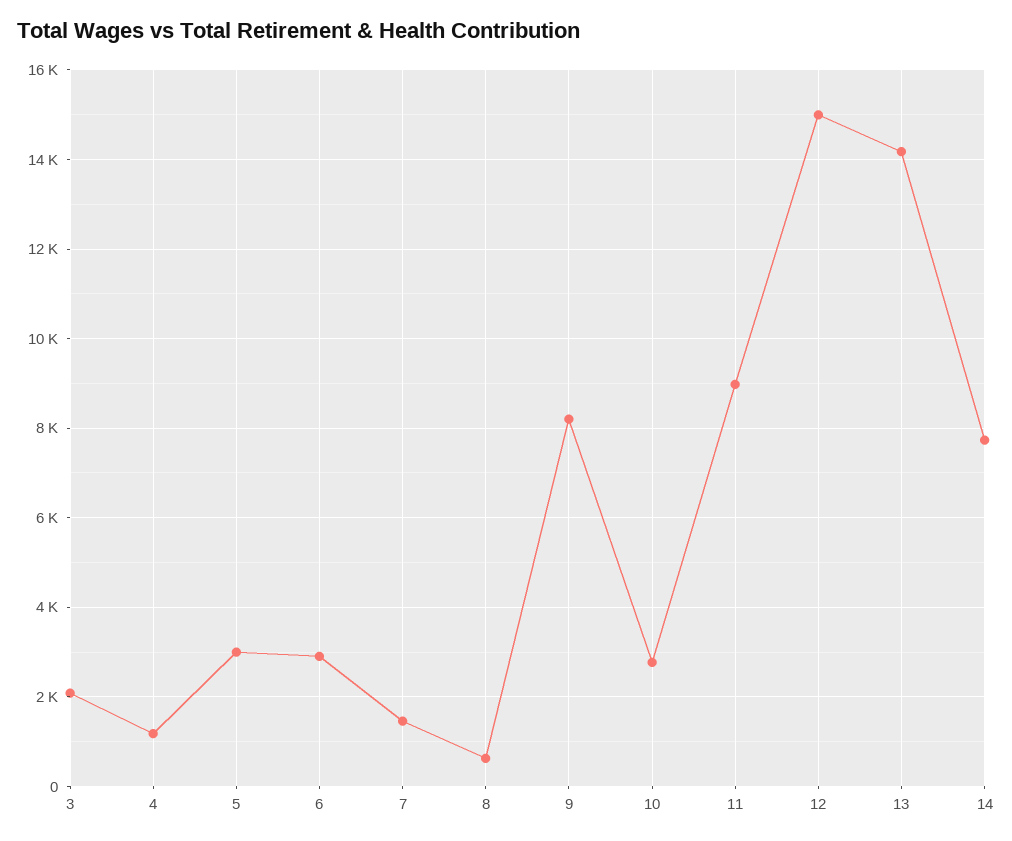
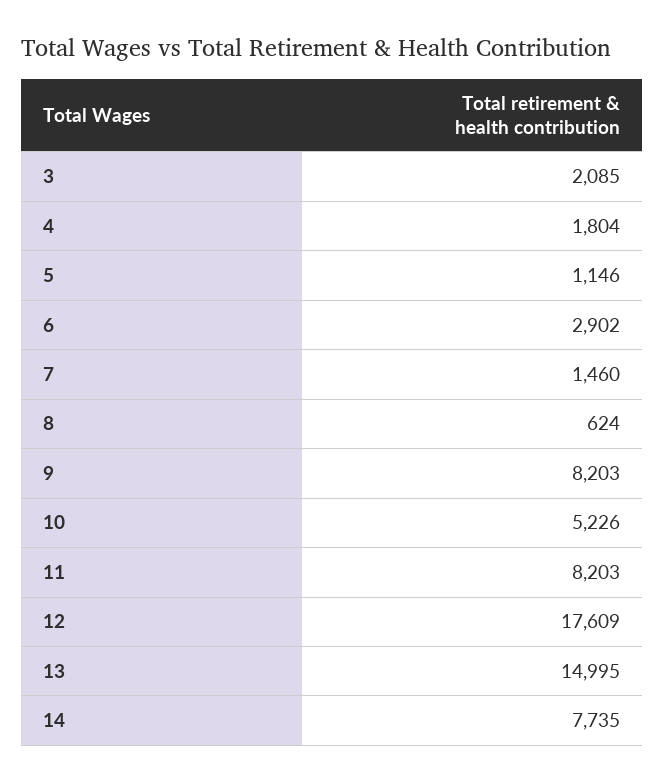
4: 1200 -> 1804
5: 3000 -> 1146
10: 2800 -> 5226
11: 9000 -> 8203
12: 15000 -> 17609
13: 14200 -> 14995

